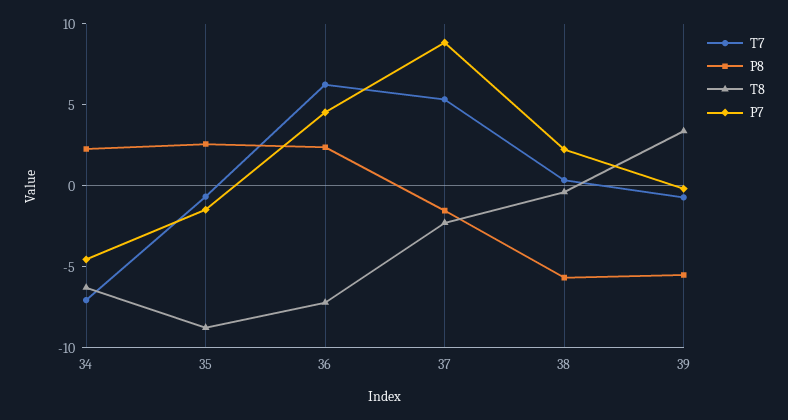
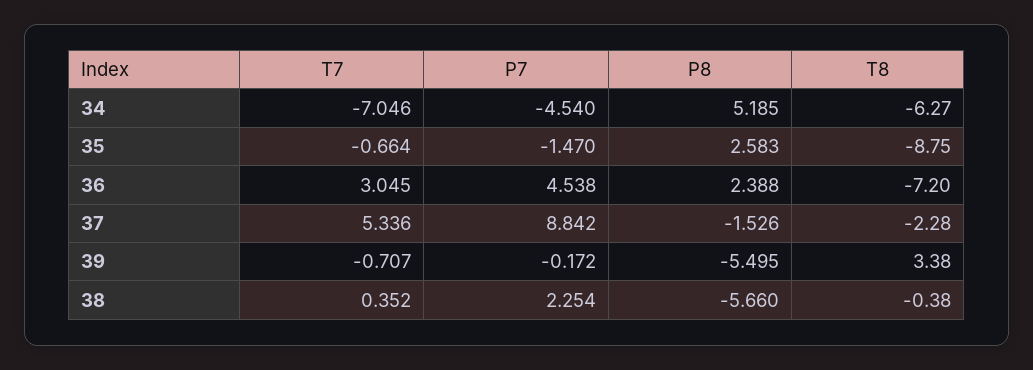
P8, 34: 2 -> 5.185
T7, 36: 6 -> 3.045

